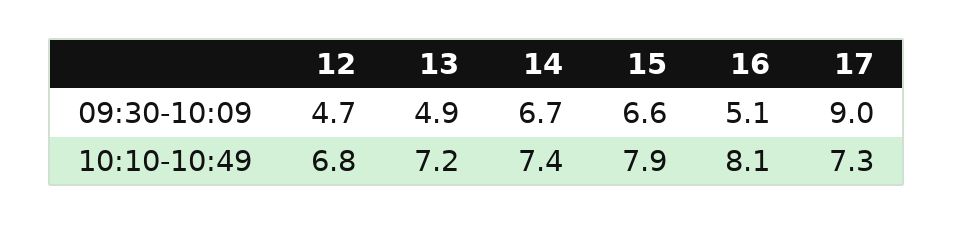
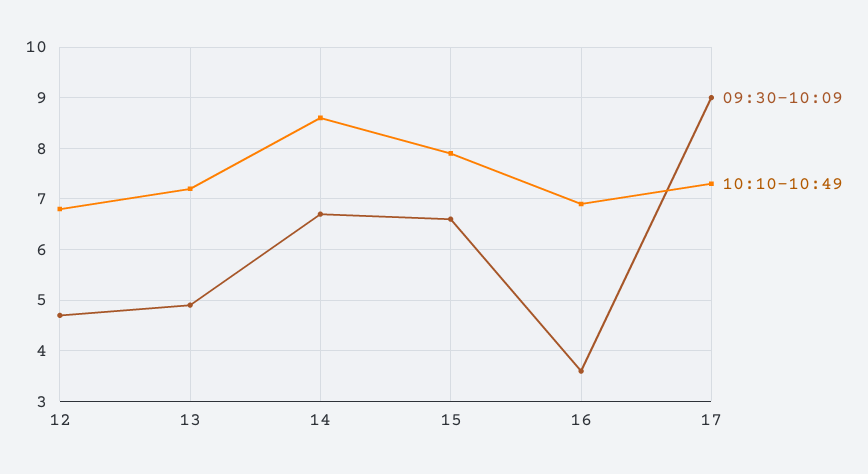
09:30-10:09, 16: 5.1 -> 3.5
10:10-10:49, 14: 7.4 -> 8.5
10:10-10:49, 16: 8.1 -> 7

